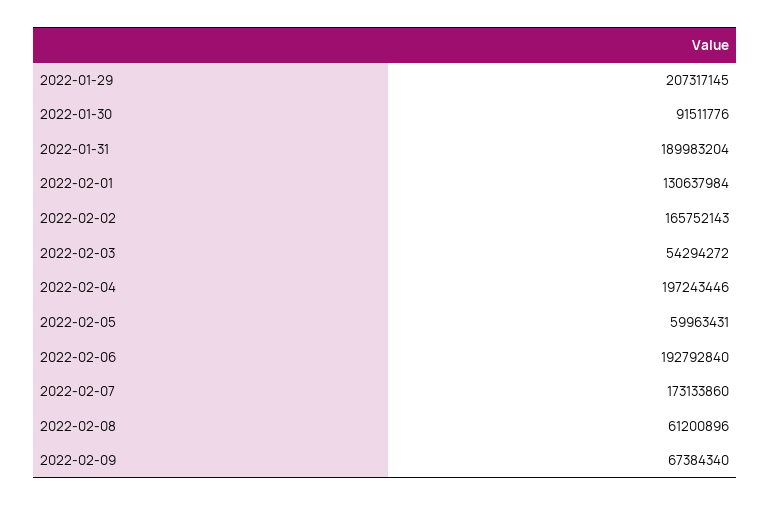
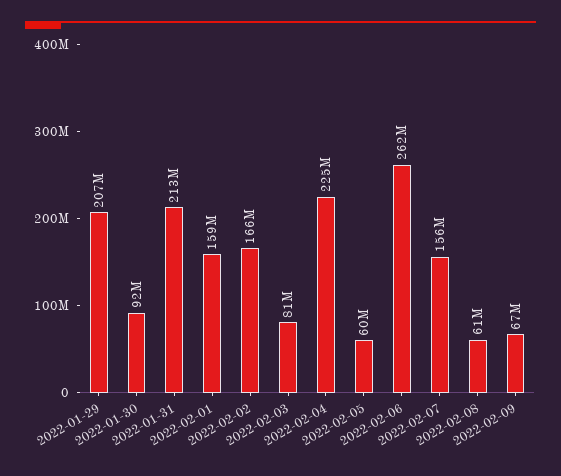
2022-01-31: 189983204 -> 213000000
2022-02-01: 130637984 -> 159000000
2022-02-03: 54294272 -> 81000000
2022-02-04: 197243446 -> 225000000
2022-02-06: 192792840 -> 262000000
2022-02-07: 173133860 -> 156000000

